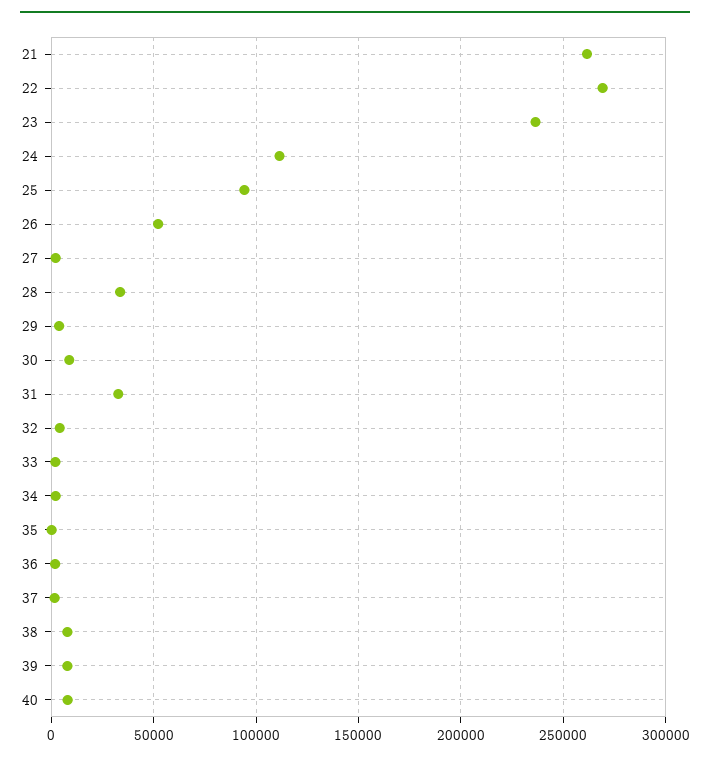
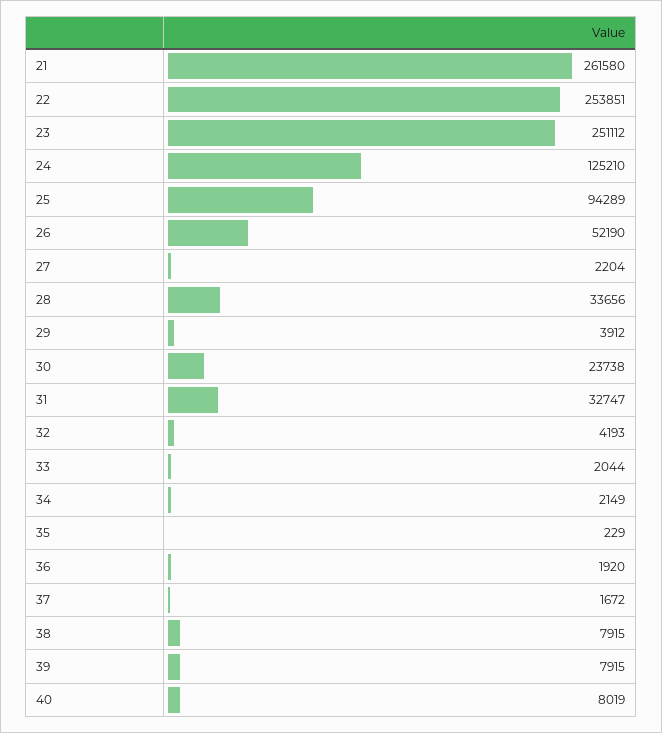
22: 270000 -> 253851
23: 235000 -> 251112
24: 110000 -> 125210
30: 10000 -> 23738

